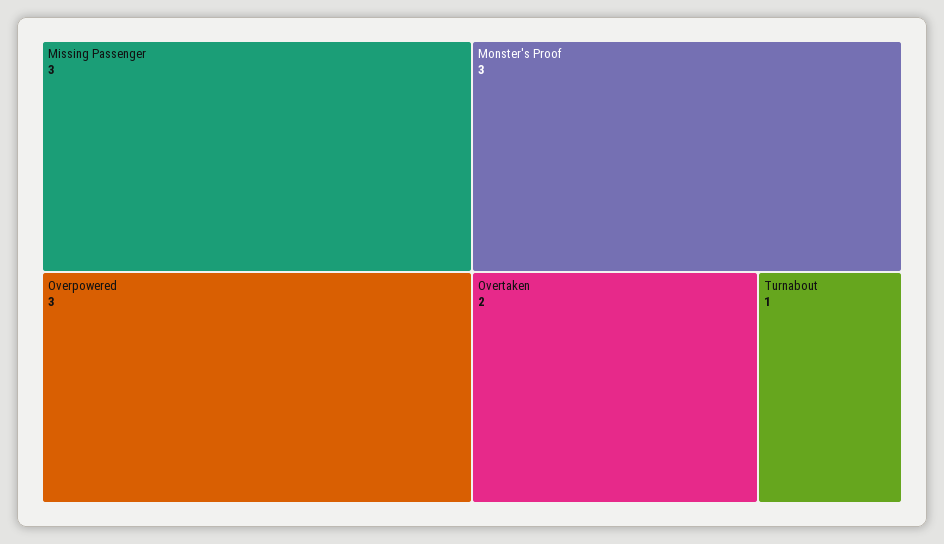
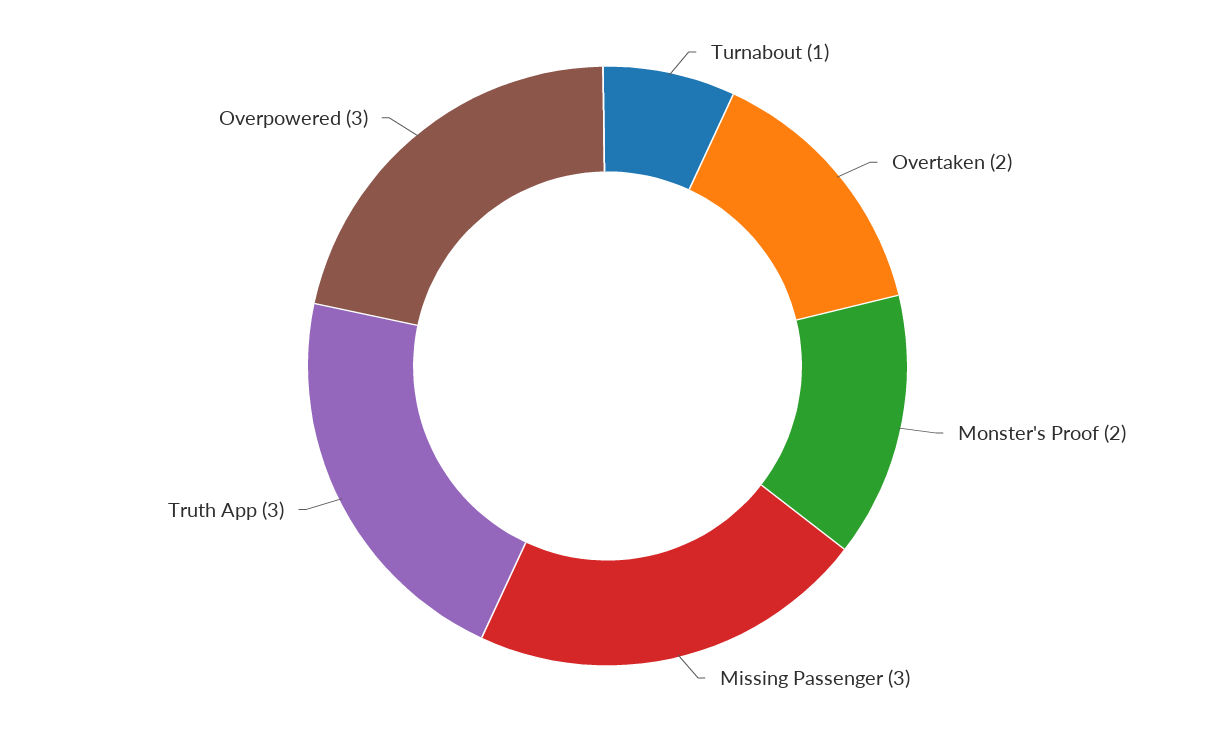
Monster's Proof: 3 -> 2
Truth App: none -> 3

